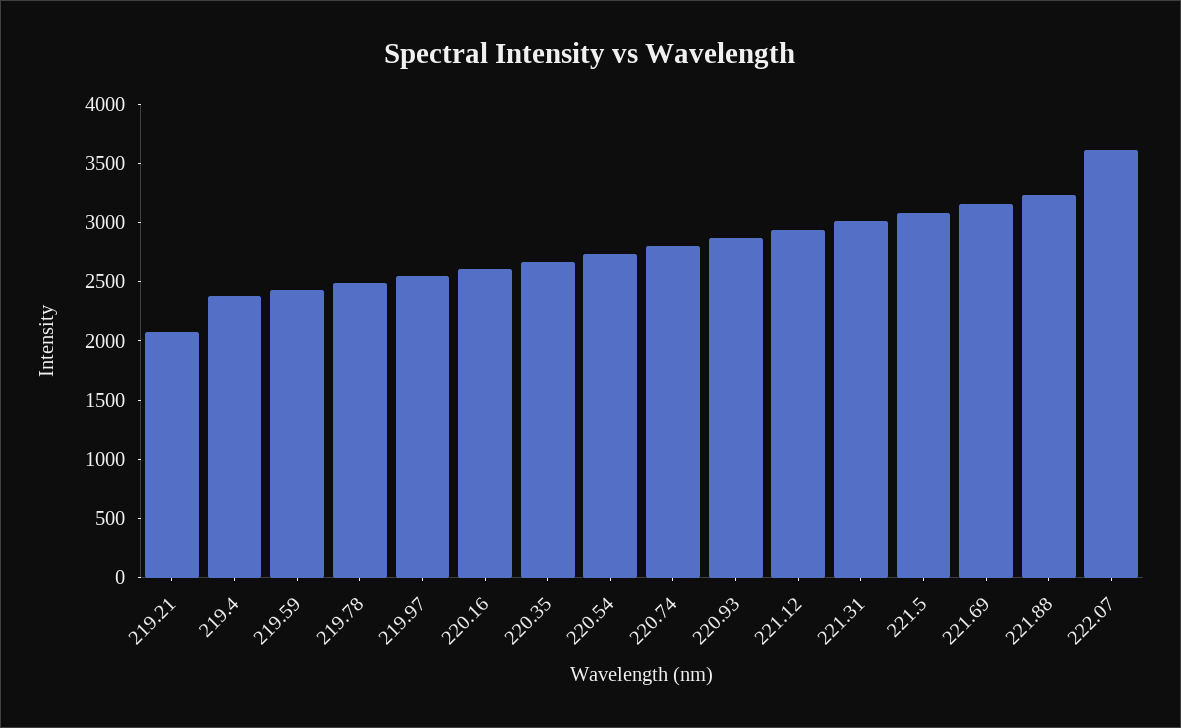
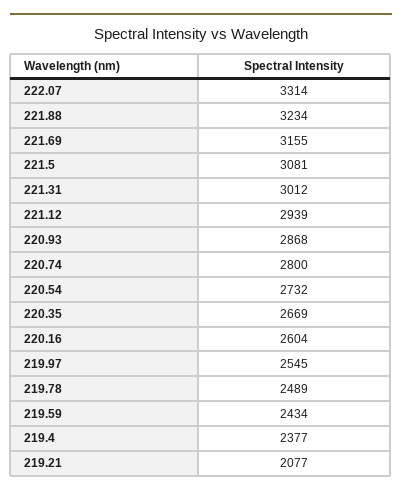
222.07: 3600 -> 3314

